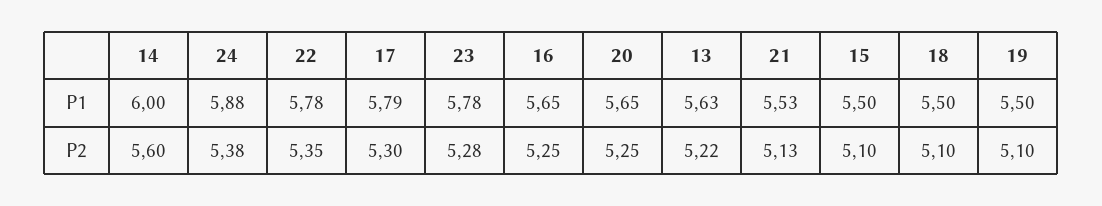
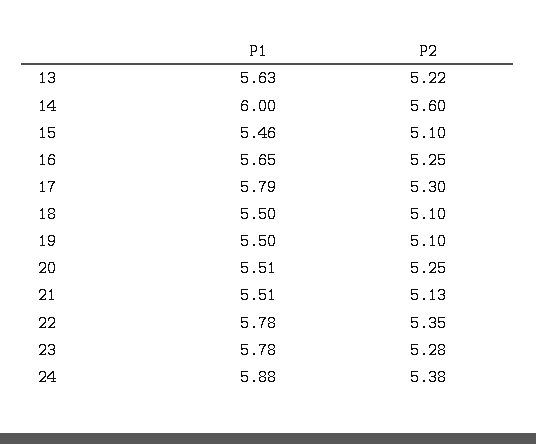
20, P1: 5.65 -> 5.51
21, P1: 5.53 -> 5.51
15, P1: 5.5 -> 5.46

